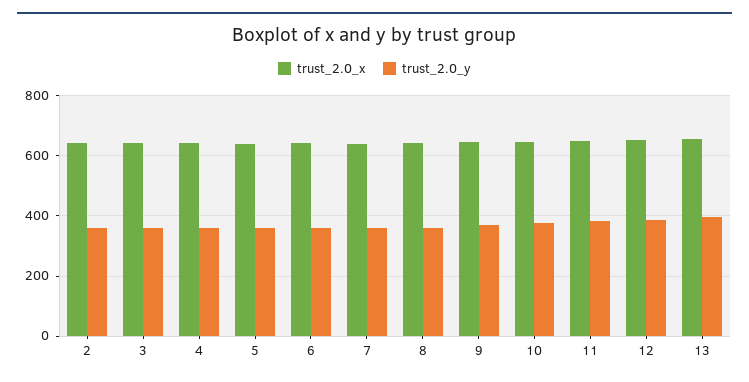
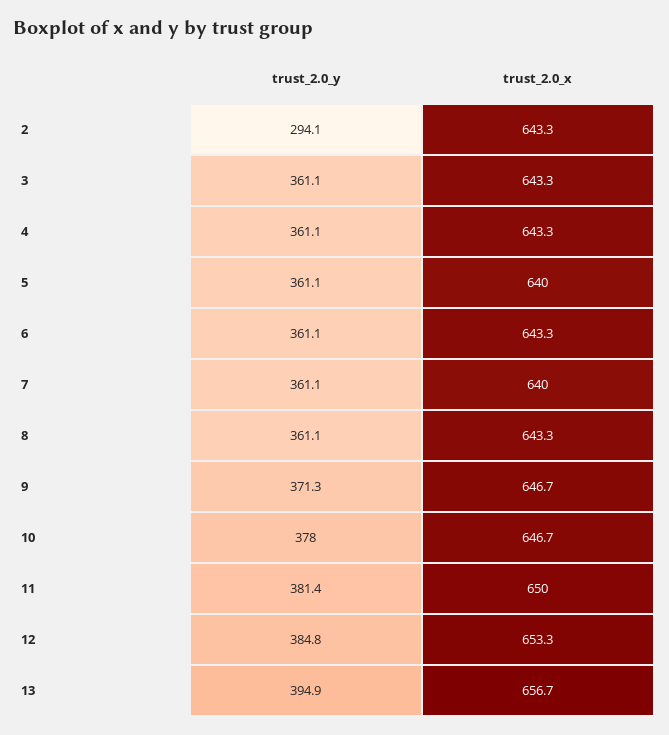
trust_2.0_y, 2: 360 -> 294.1

